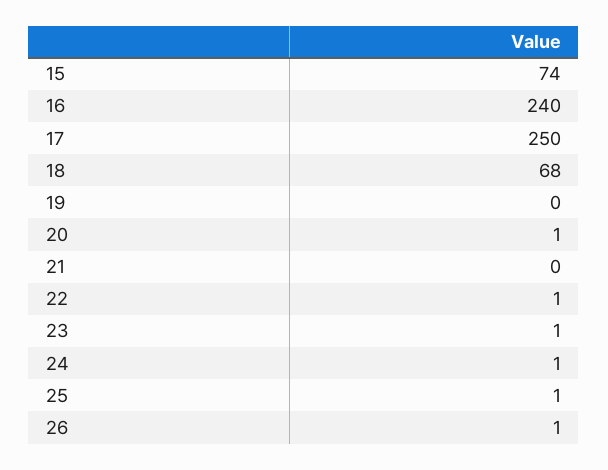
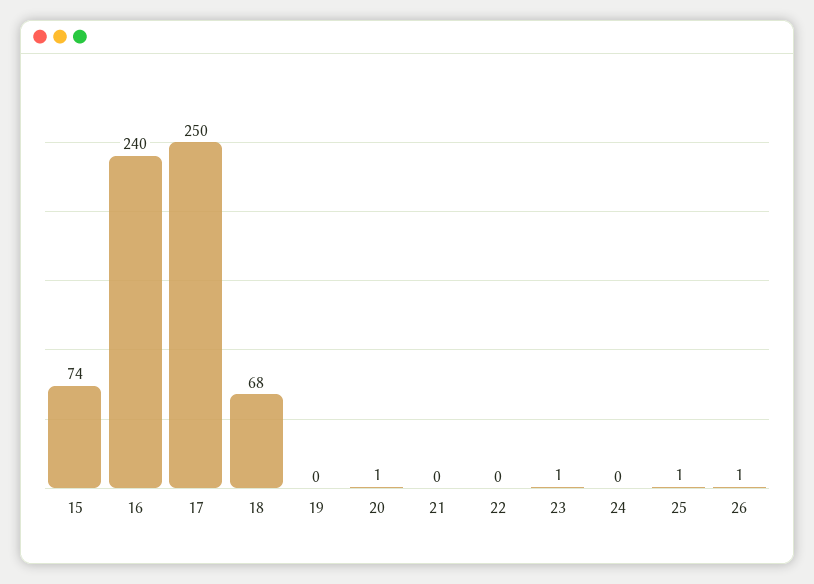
22: 1 -> 0
24: 1 -> 0

